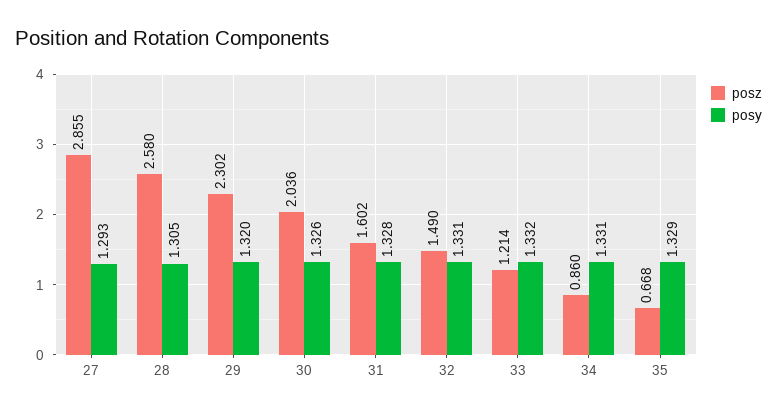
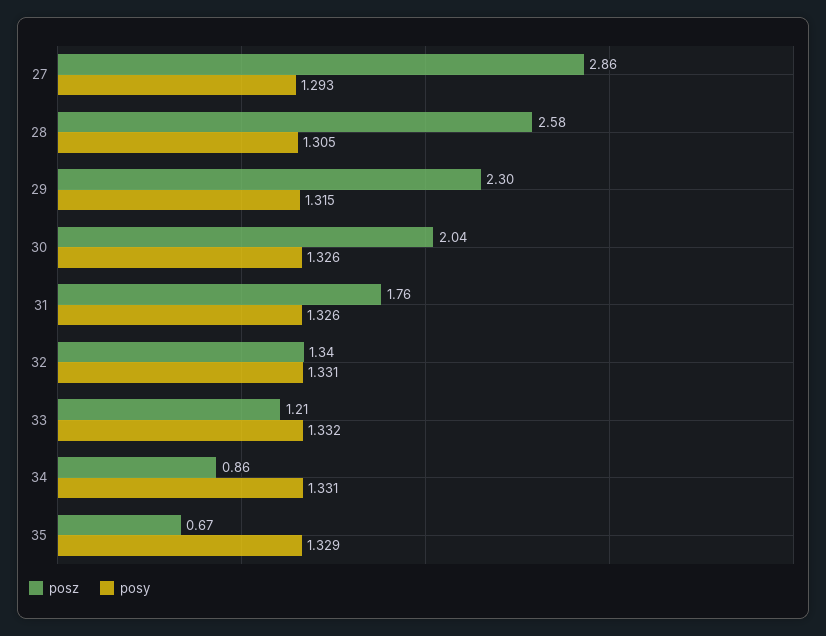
posy, 29: 1.32 -> 1.315
posz, 31: 1.602 -> 1.76
posy, 31: 1.328 -> 1.326
posz, 32: 1.49 -> 1.34

